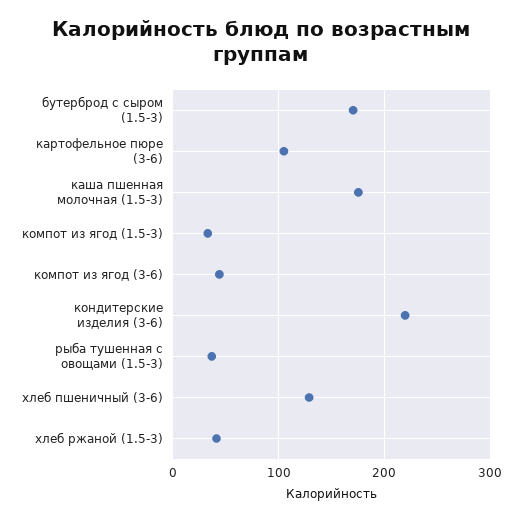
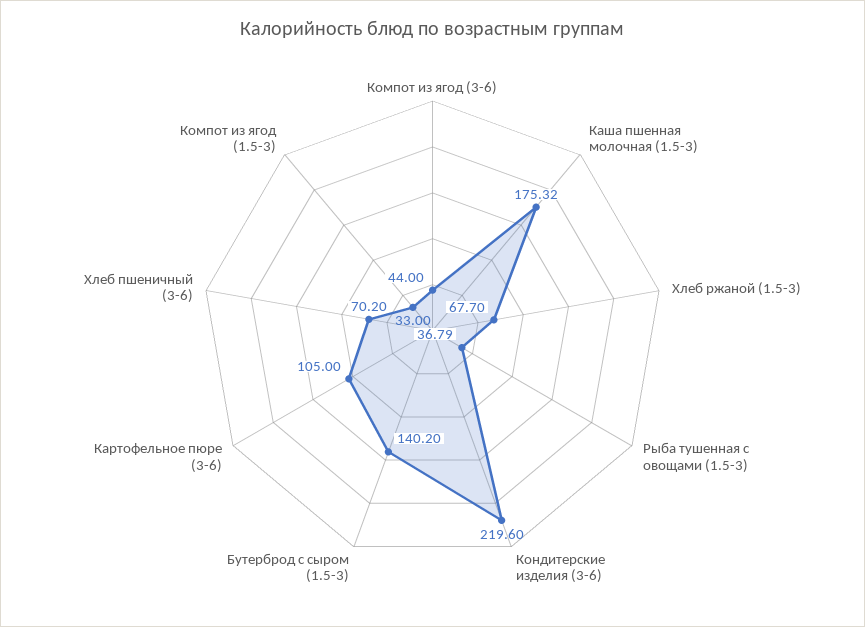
бутерброд с сыром (1.5-3): 170 -> 140.2
хлеб пшеничный (3-6): 130 -> 70.2
хлеб ржаной (1.5-3): 40 -> 67.7

